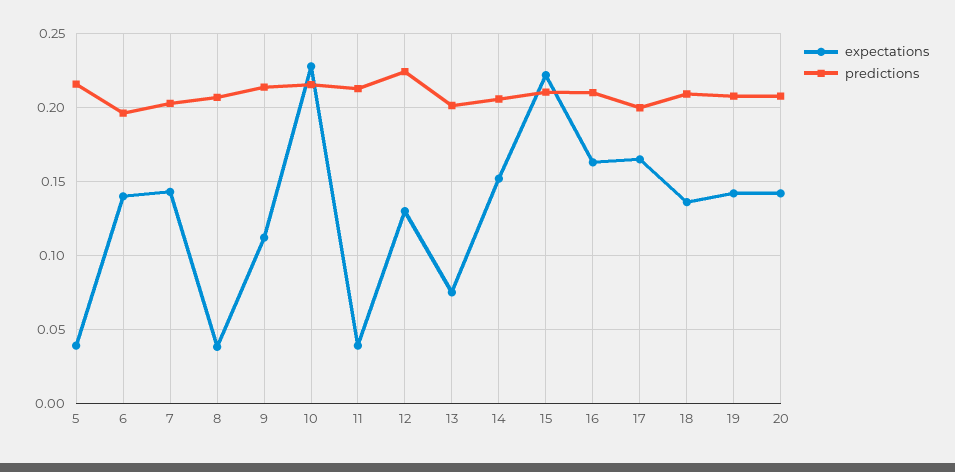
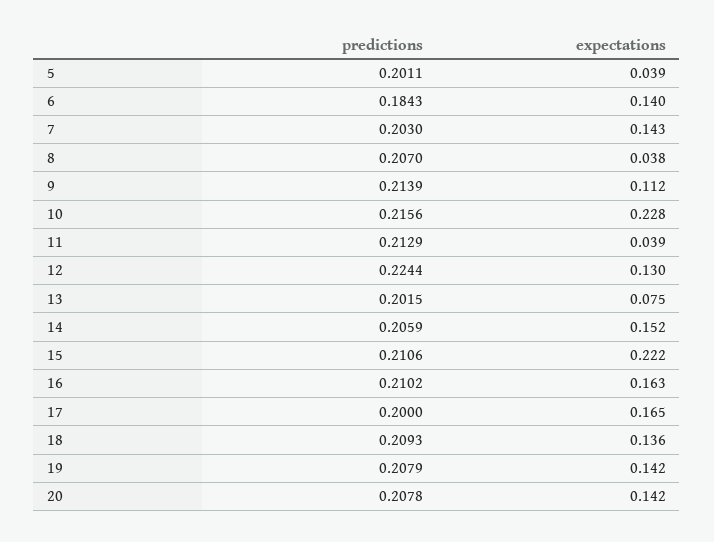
predictions, 5: 0.215 -> 0.2011
predictions, 6: 0.195 -> 0.1843

